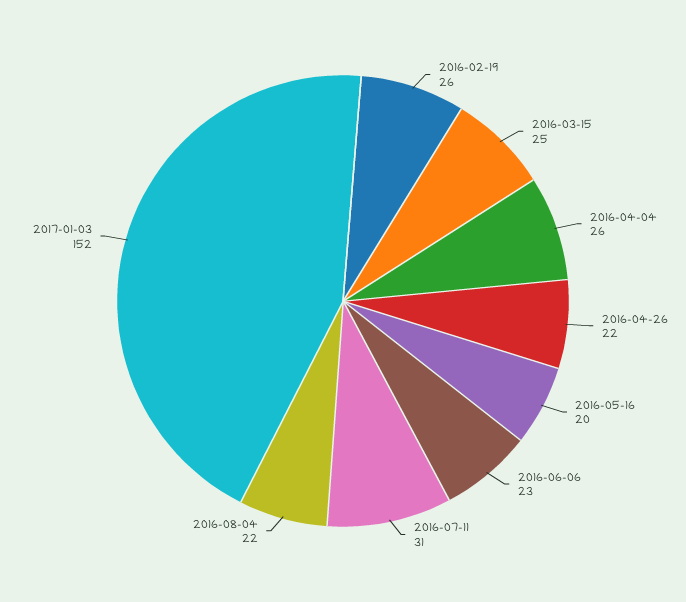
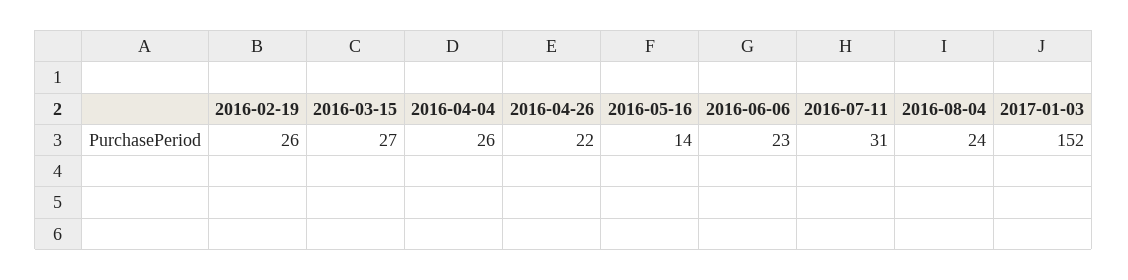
2016-03-15: 25 -> 27
2016-05-16: 20 -> 14
2016-08-04: 22 -> 24

